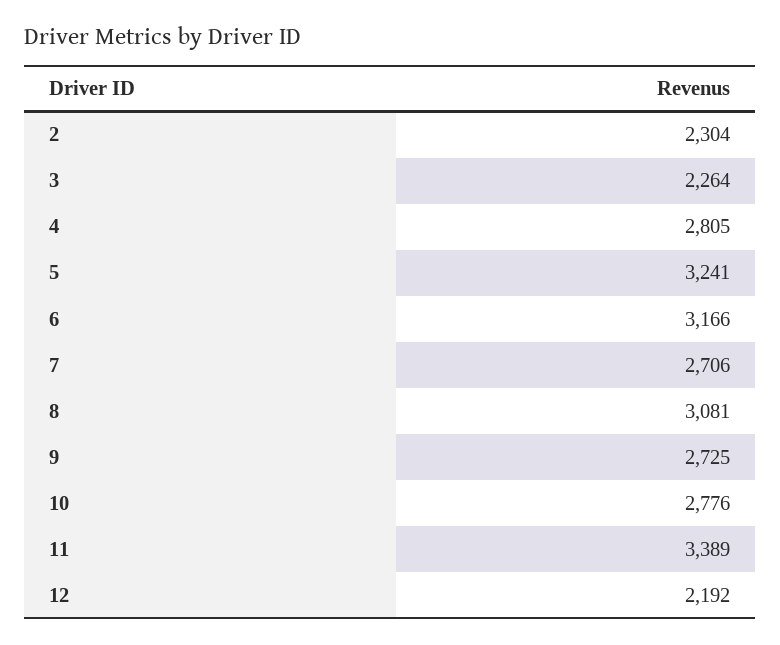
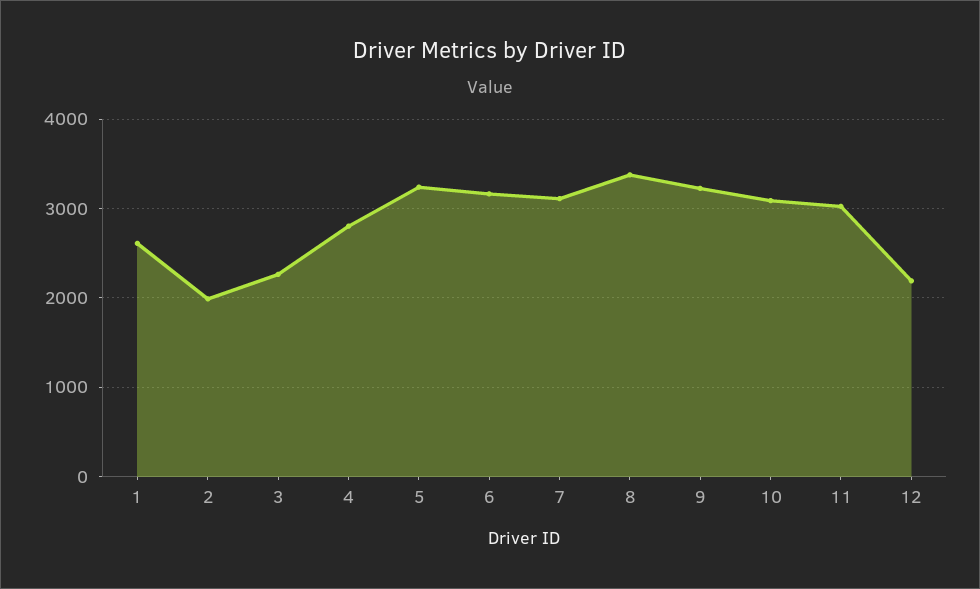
2: 2304 -> 2000
7: 2706 -> 3100
8: 3081 -> 3400
9: 2725 -> 3200
10: 2776 -> 3100
11: 3389 -> 3000
1: none -> 2600

